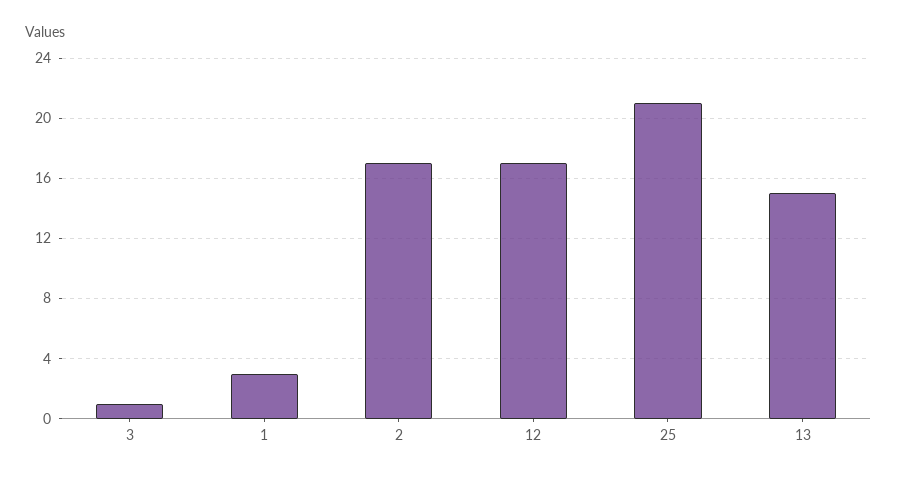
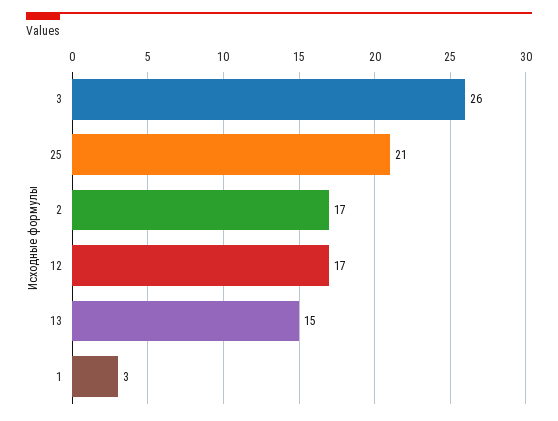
3: 1 -> 26

